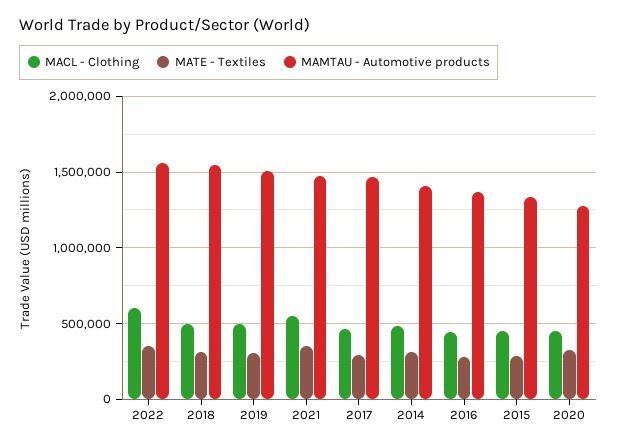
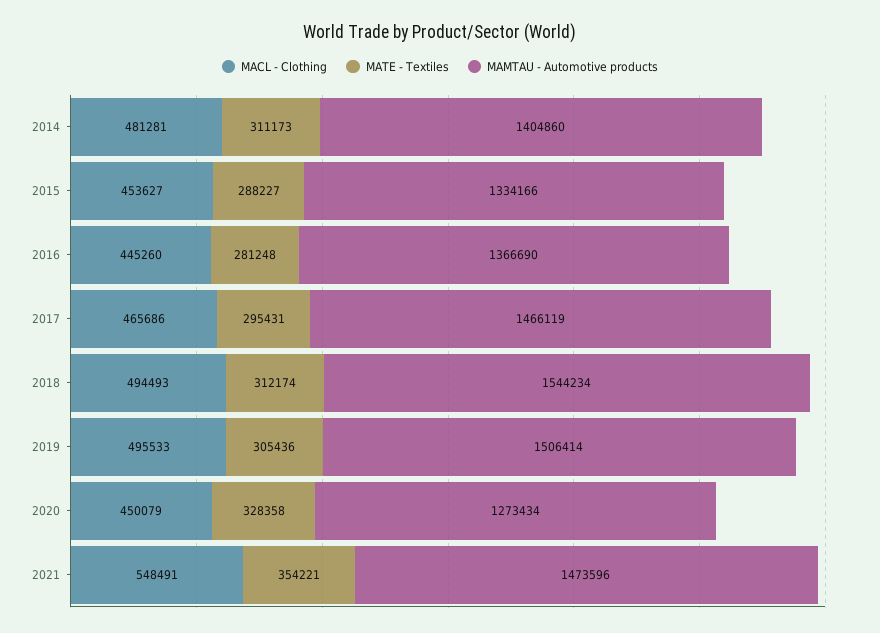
MACL - Clothing, 2022: 600000 -> none
MATE - Textiles, 2022: 350000 -> none
MAMTAU - Automotive products, 2022: 1550000 -> none

